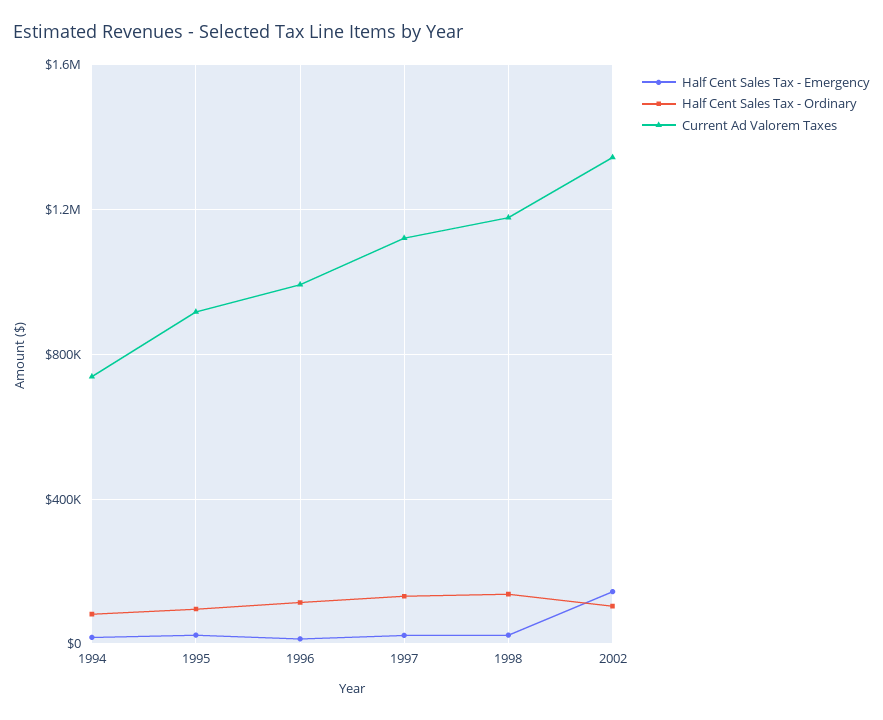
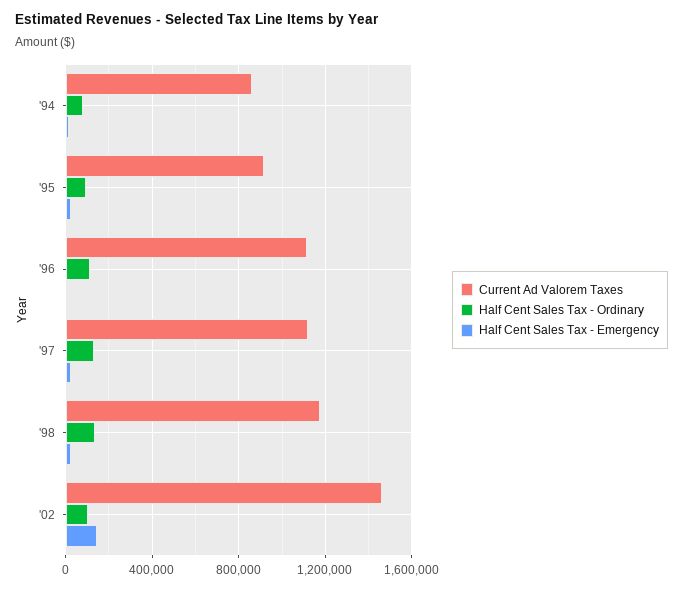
Current Ad Valorem Taxes, 1994: 750000 -> 850000
Current Ad Valorem Taxes, 1996: 1000000 -> 1100000
Current Ad Valorem Taxes, 2002: 1350000 -> 1450000

